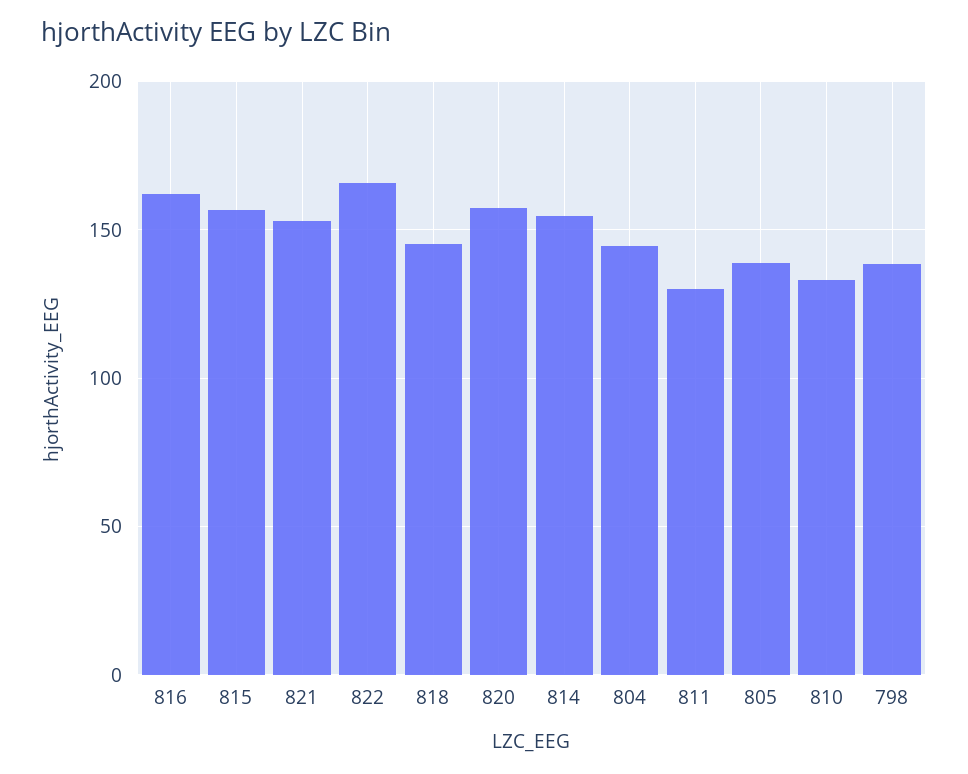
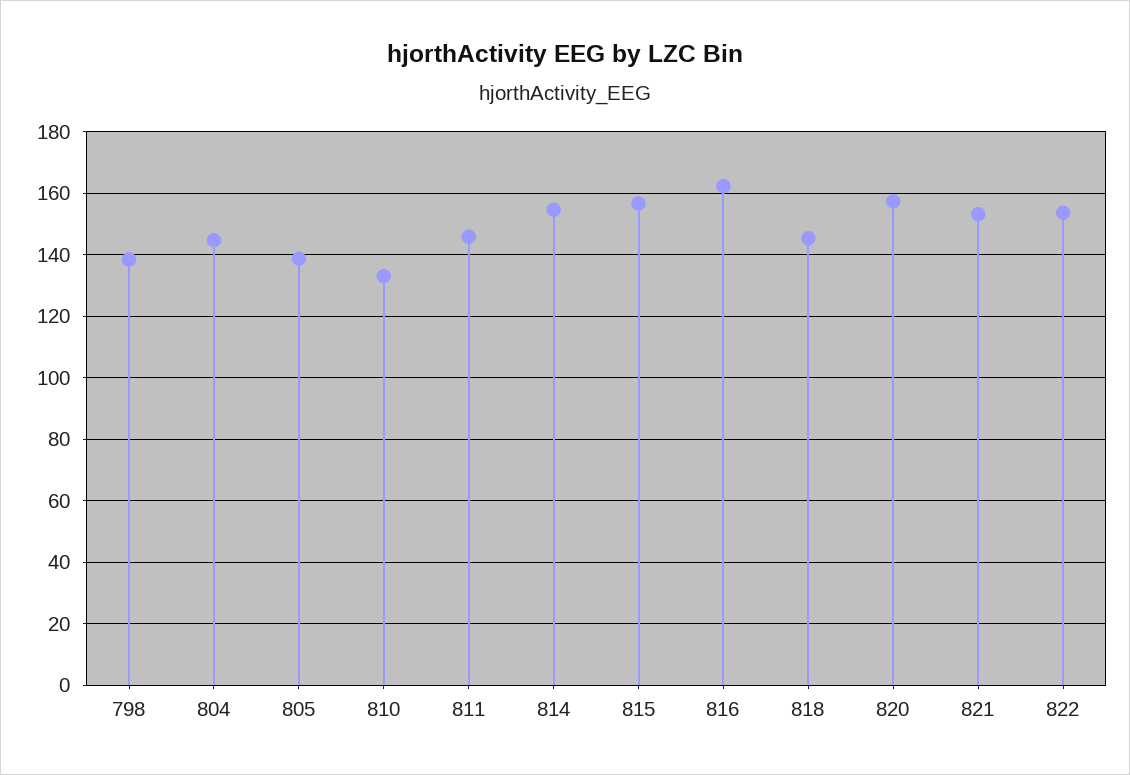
822: 165 -> 154
811: 130 -> 146

